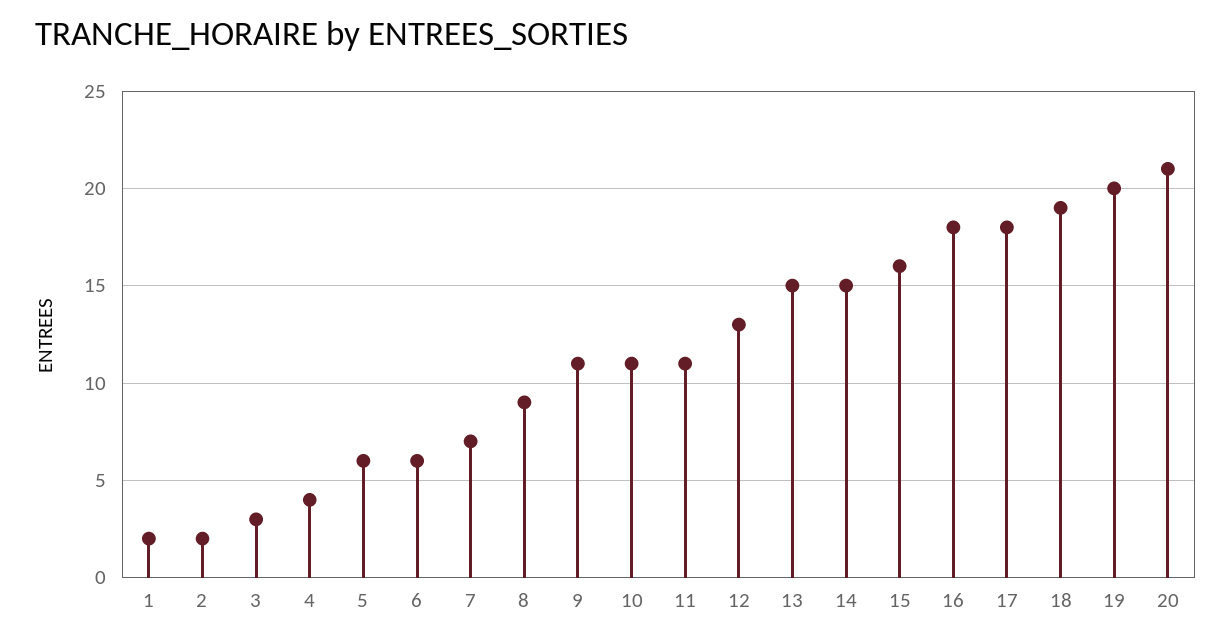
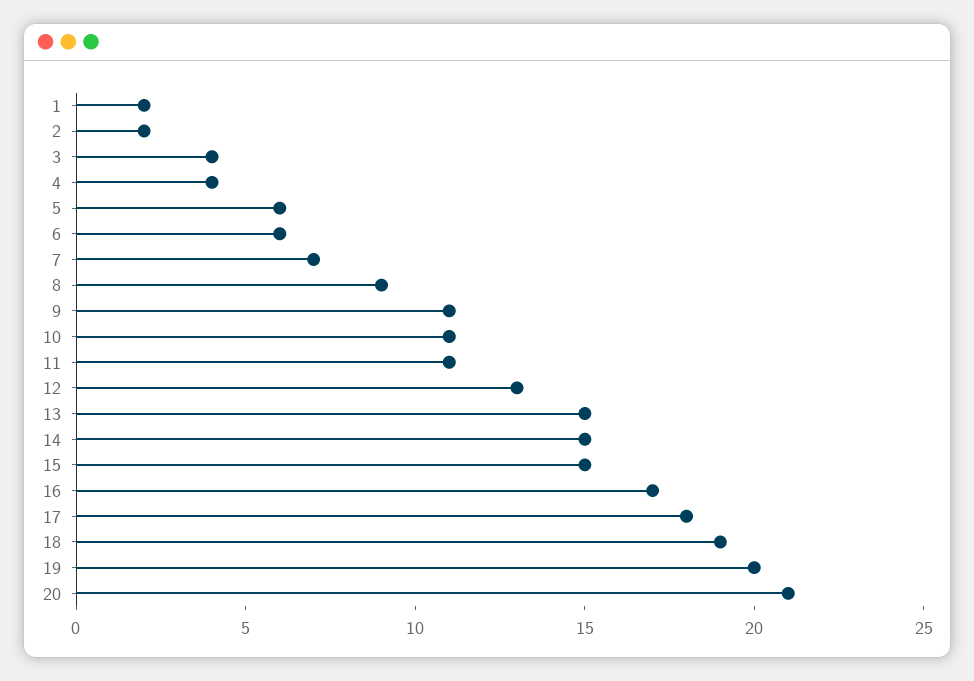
3: 3 -> 4
15: 16 -> 15
16: 18 -> 17

